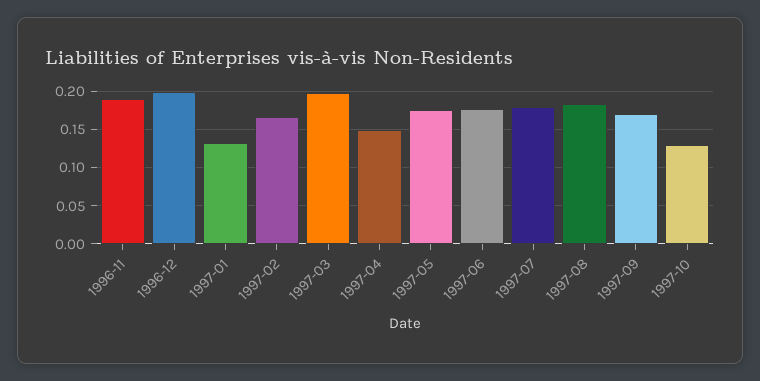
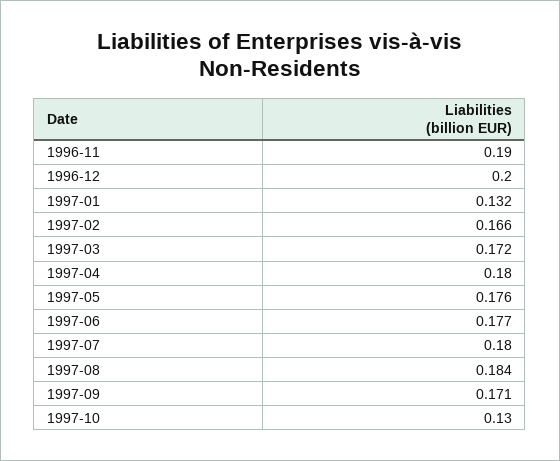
1997-03: 0.2 -> 0.172
1997-04: 0.15 -> 0.18

